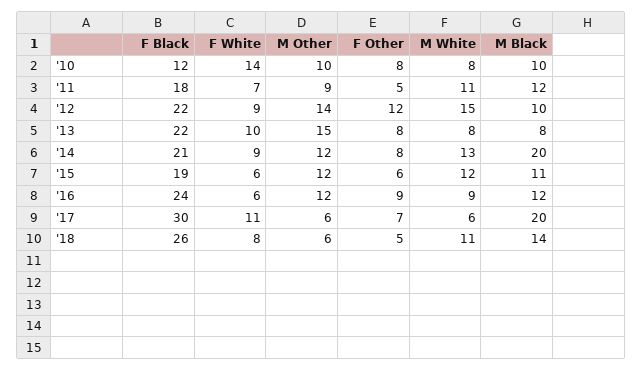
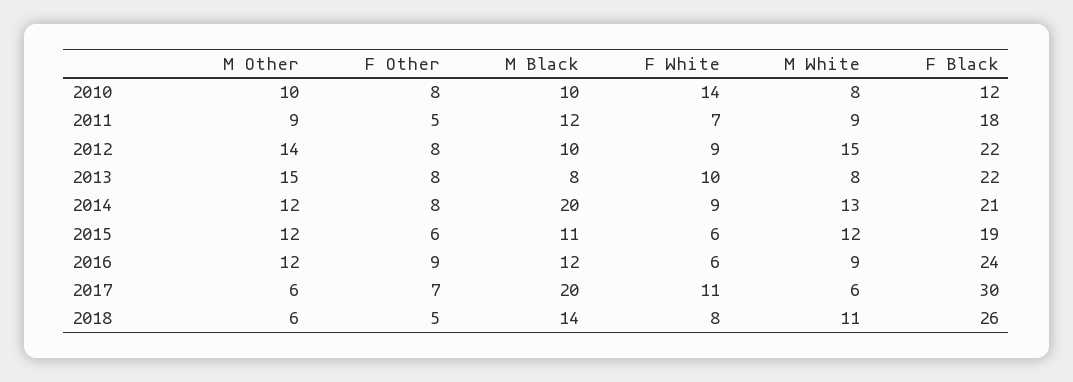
M White, '11: 11 -> 9
F Other, '12: 12 -> 8

